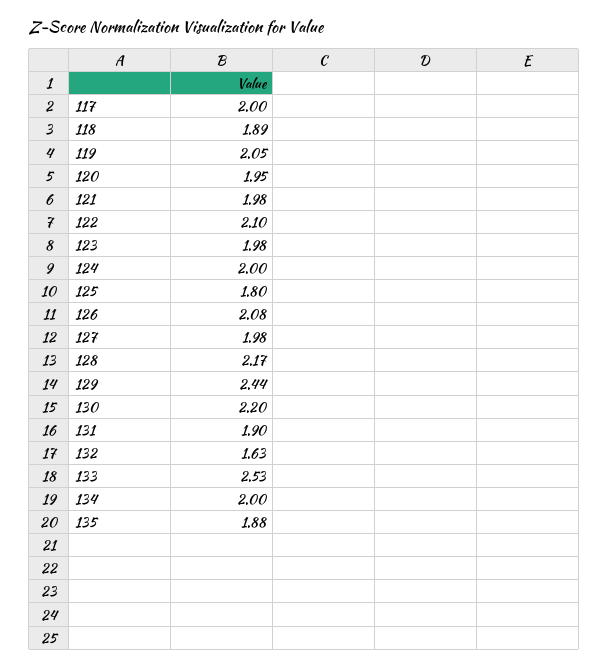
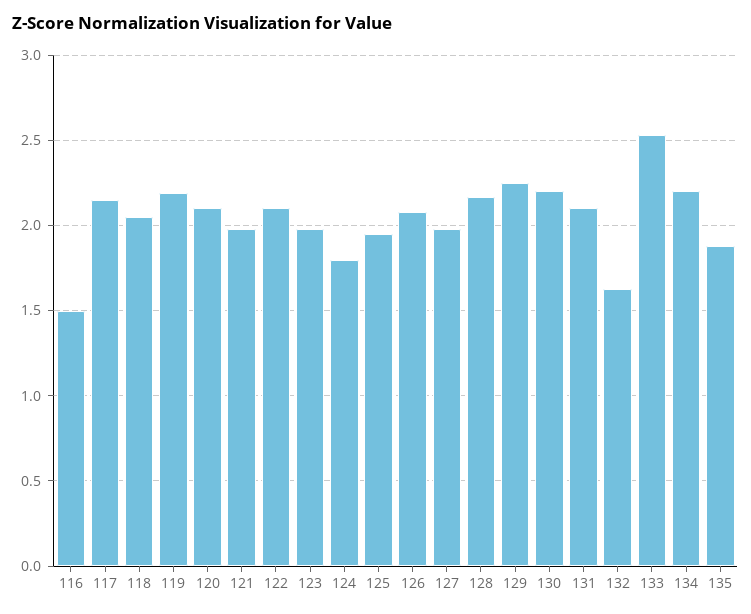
117: 2 -> 2.15
118: 1.89 -> 2.05
119: 2.05 -> 2.2
120: 1.95 -> 2.1
124: 2 -> 1.8
125: 1.8 -> 1.95
129: 2.44 -> 2.25
131: 1.9 -> 2.1
134: 2 -> 2.2
116: none -> 1.5

